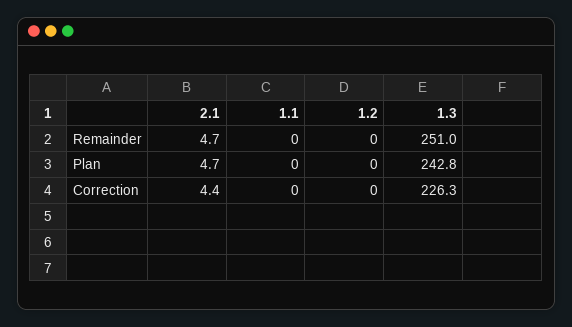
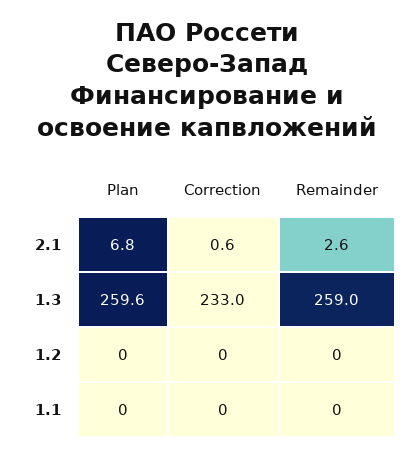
2.1, Remainder: 4.7 -> 2.6
1.3, Remainder: 251 -> 259
2.1, Plan: 4.7 -> 6.8
1.3, Plan: 242.8 -> 259.6
2.1, Correction: 4.4 -> 0.6
1.3, Correction: 226.3 -> 233

